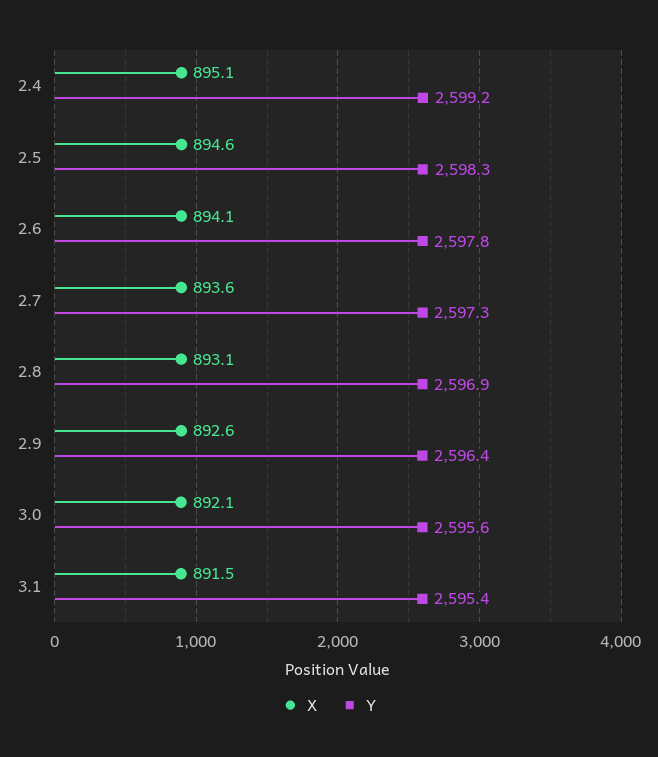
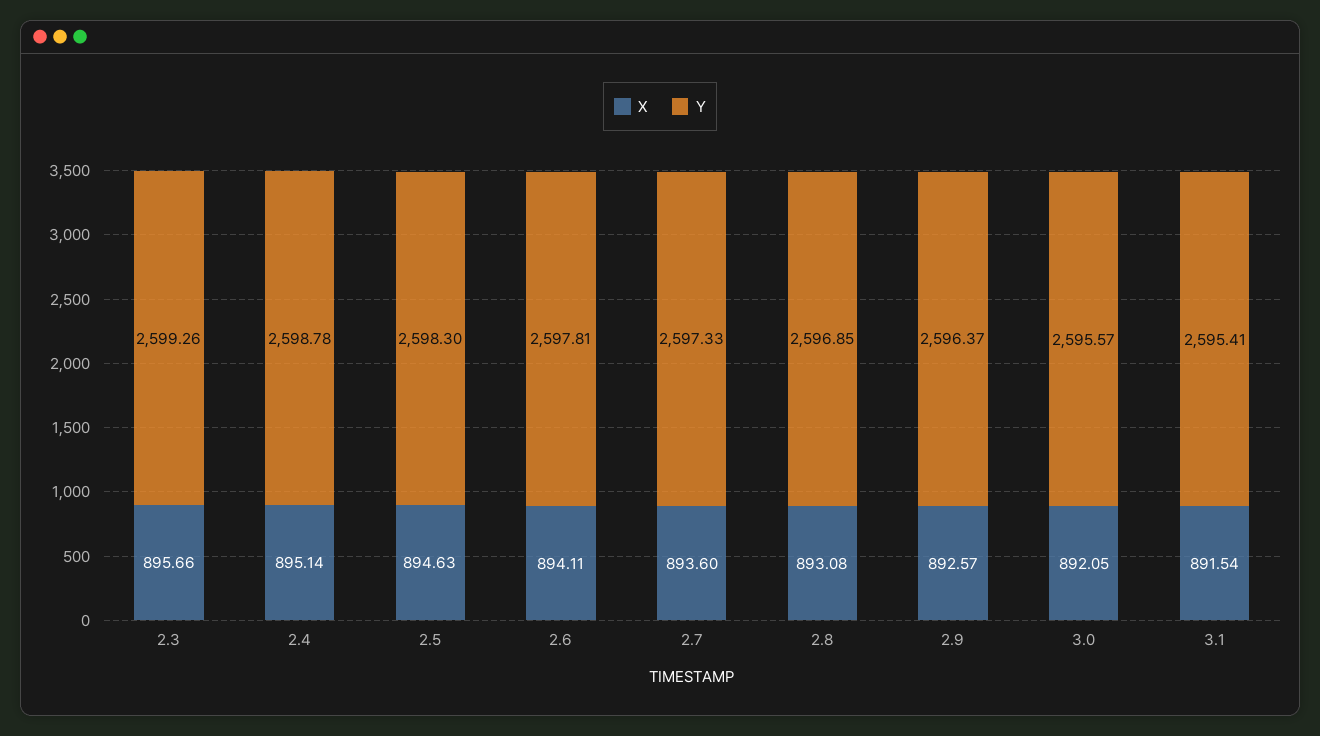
Y, 2.4: 2599.2 -> 2598.78
X, 2.3: none -> 895.66
Y, 2.3: none -> 2599.26

